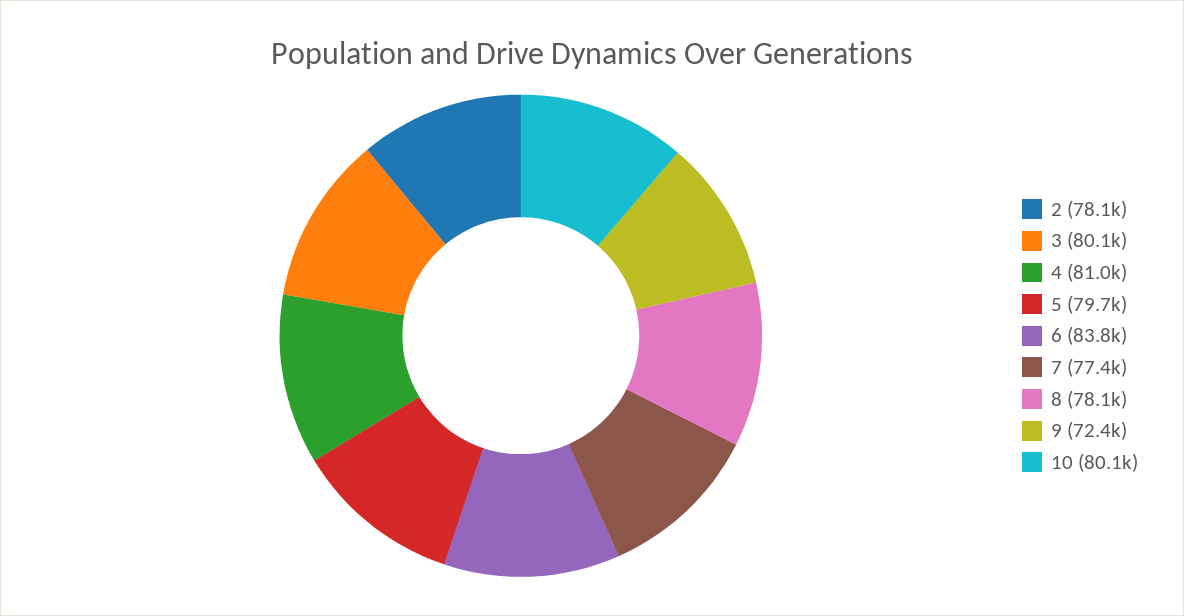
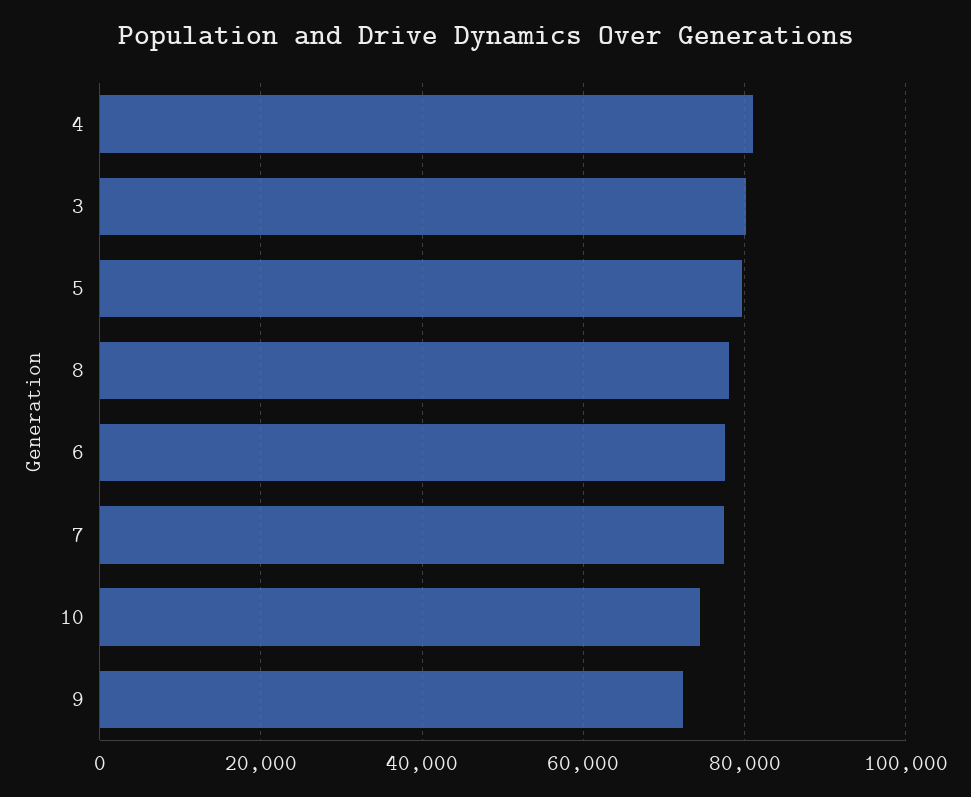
2: 78100 -> none
6: 83800 -> 78000
10: 80100 -> 74000

